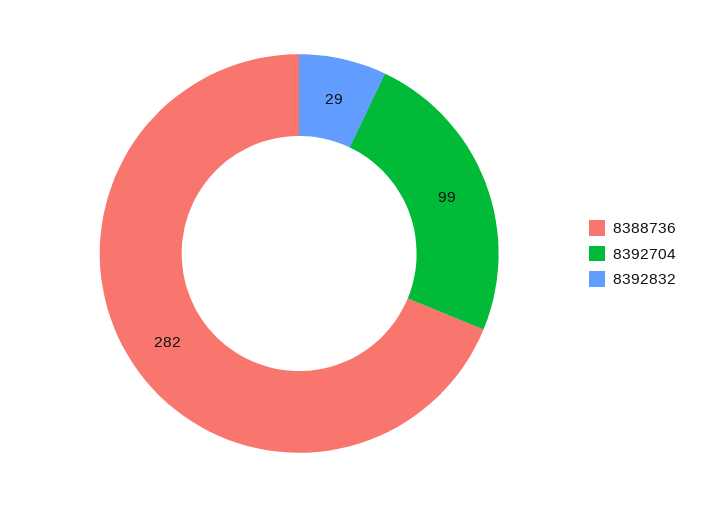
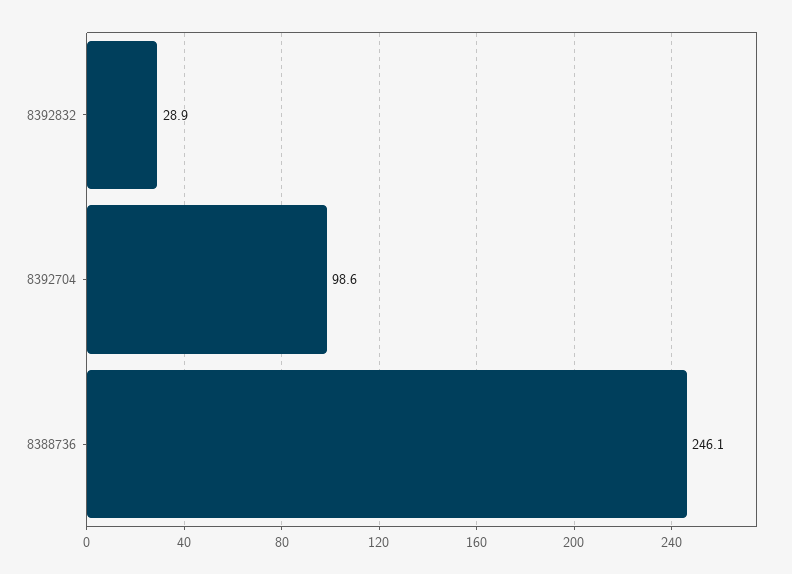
8388736: 282 -> 246.1

